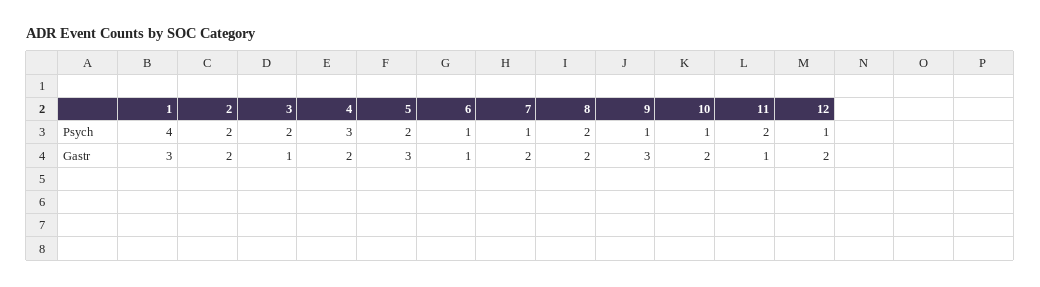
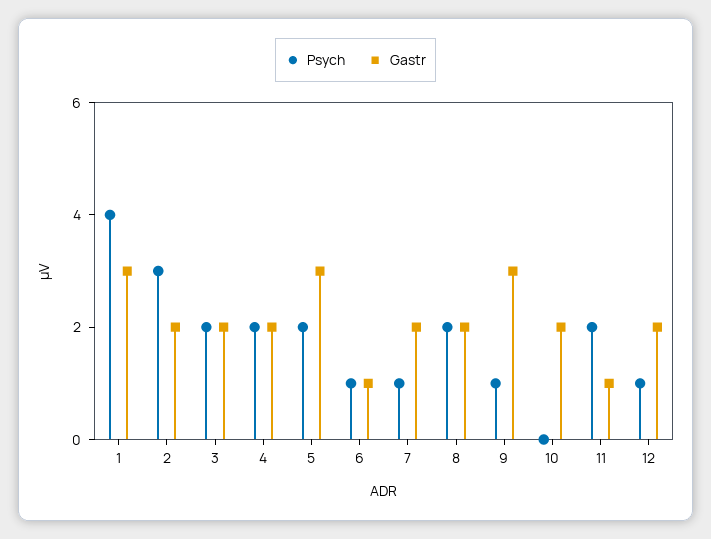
Psych, 2: 2 -> 3
Psych, 4: 3 -> 2
Psych, 10: 1 -> 0
Gastr, 3: 1 -> 2

